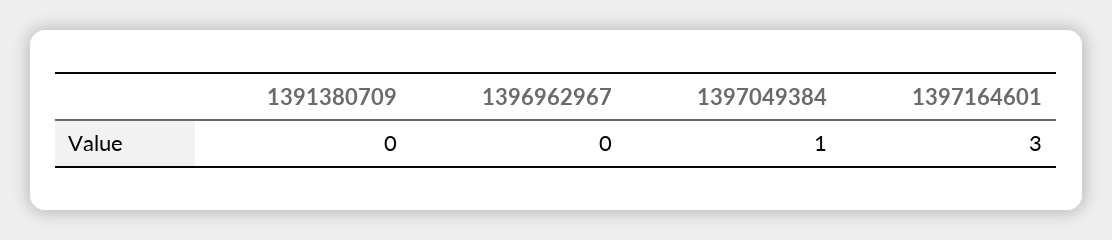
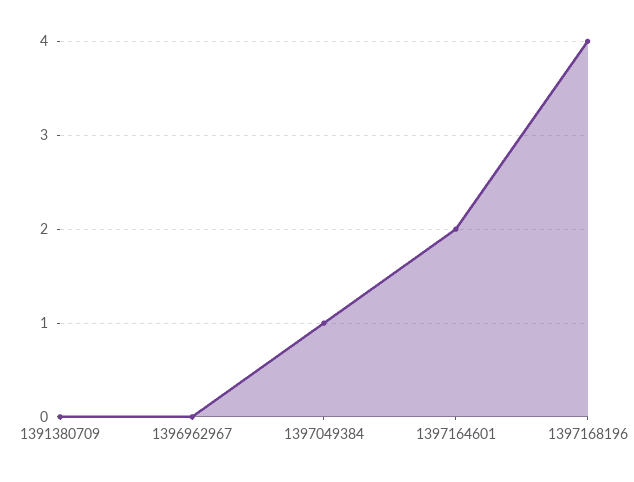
1397164601: 3 -> 2
1397168196: none -> 4

